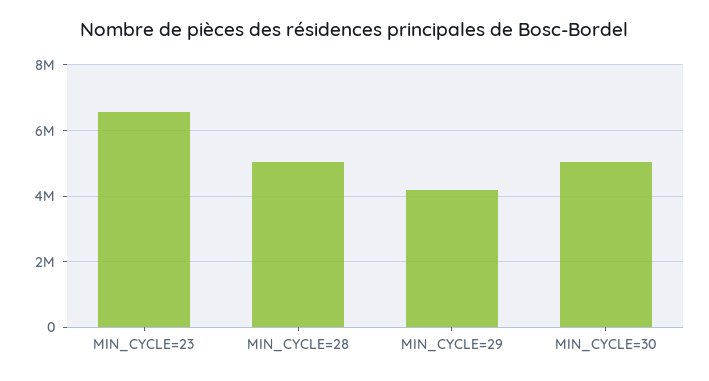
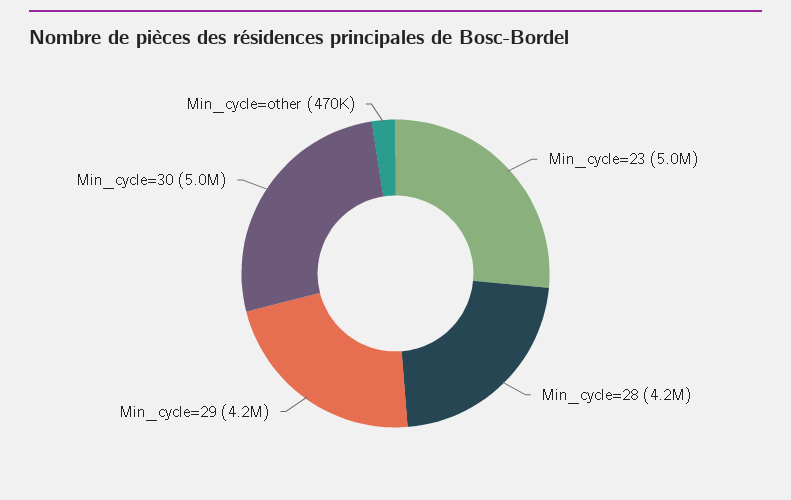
MIN_CYCLE=23: 6600000 -> 5000000
MIN_CYCLE=28: 5000000 -> 4200000
Min_cycle=other: none -> 470000

